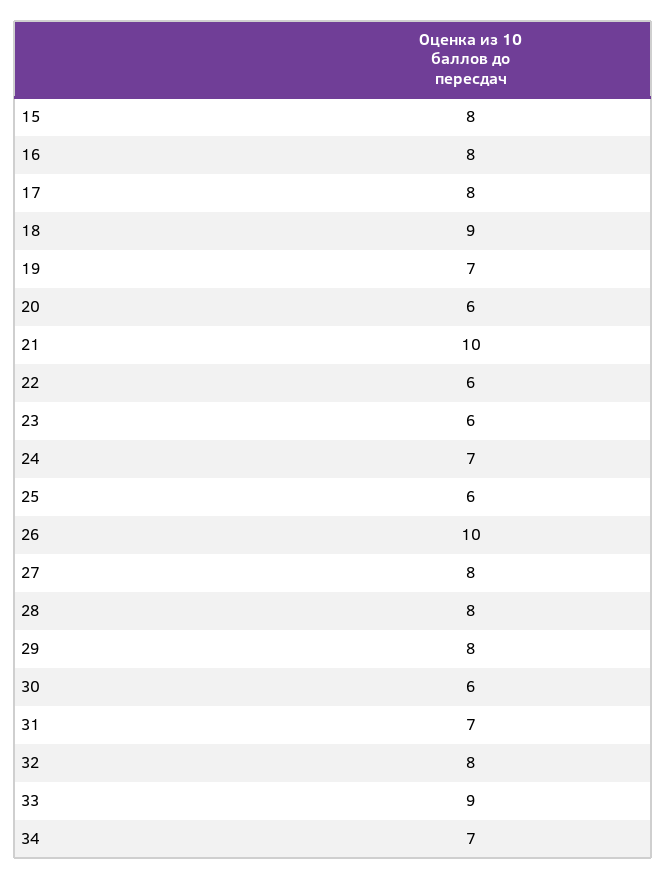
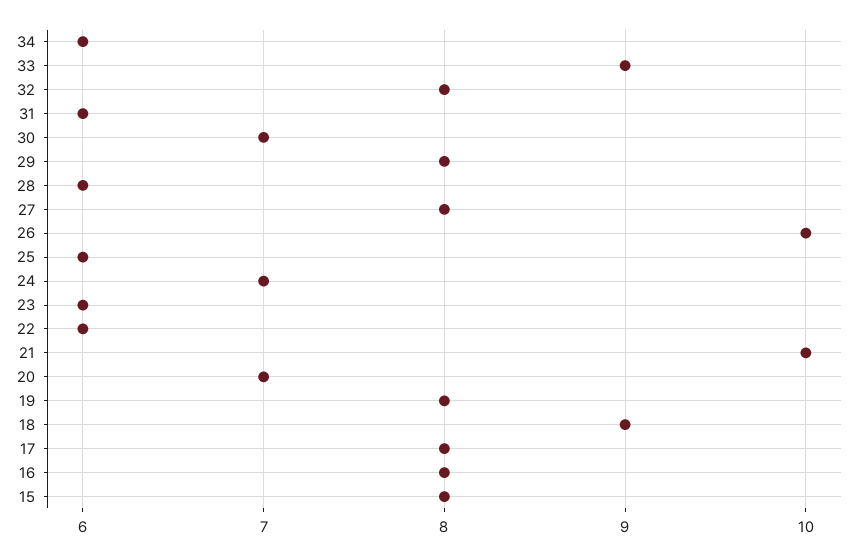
19: 7 -> 8
20: 6 -> 7
28: 8 -> 6
30: 6 -> 7
31: 7 -> 6
34: 7 -> 6

